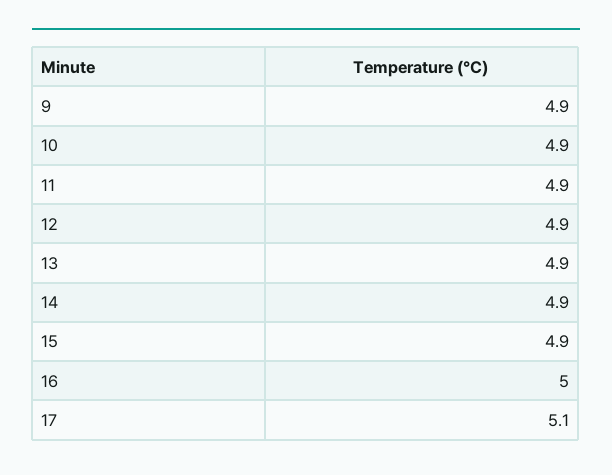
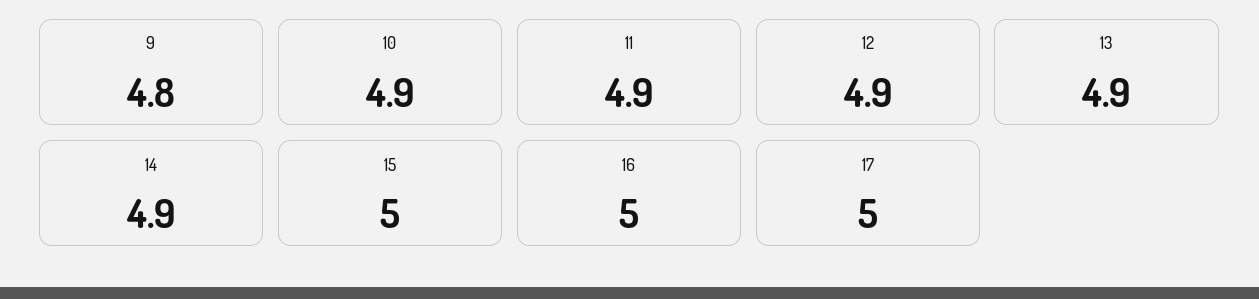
9: 4.9 -> 4.8
15: 4.9 -> 5
17: 5.1 -> 5

